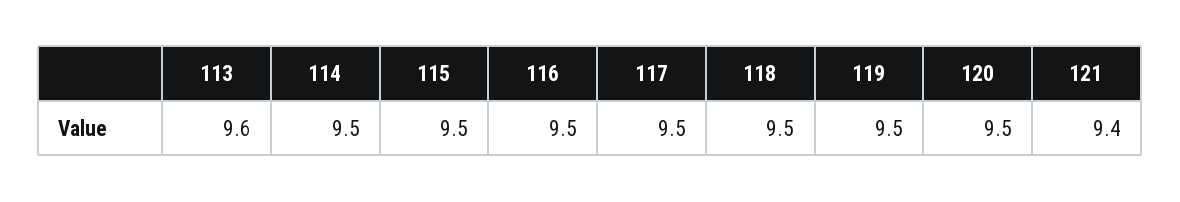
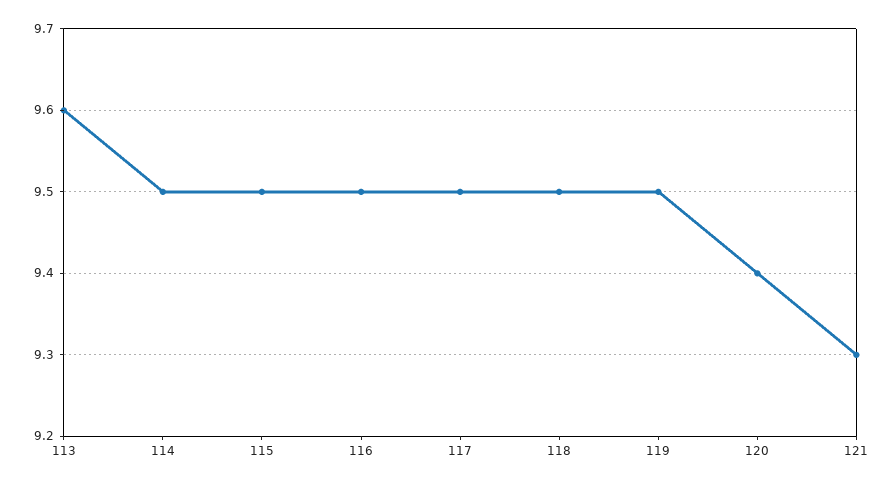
120: 9.5 -> 9.4
121: 9.4 -> 9.3

